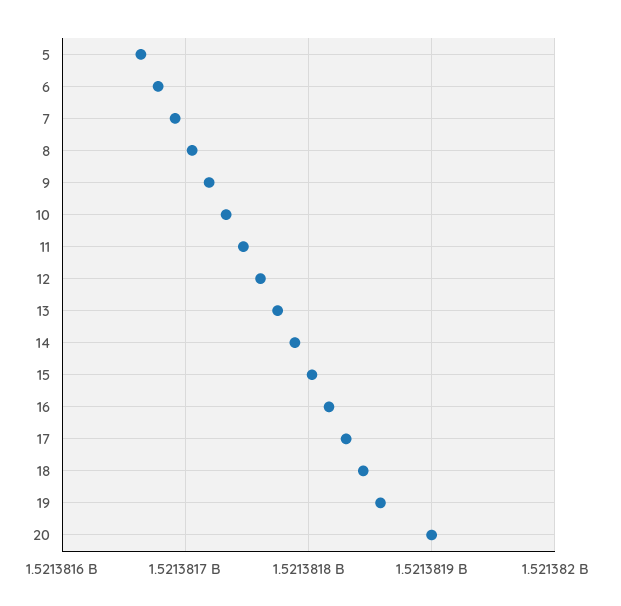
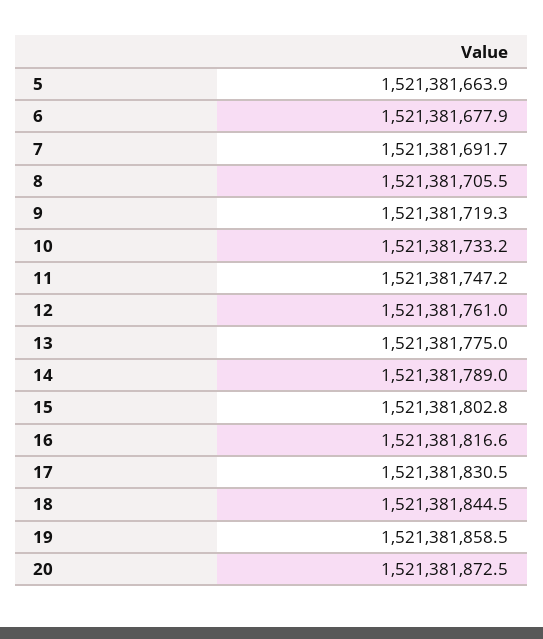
20: 1521381900 -> 1521381872.5

